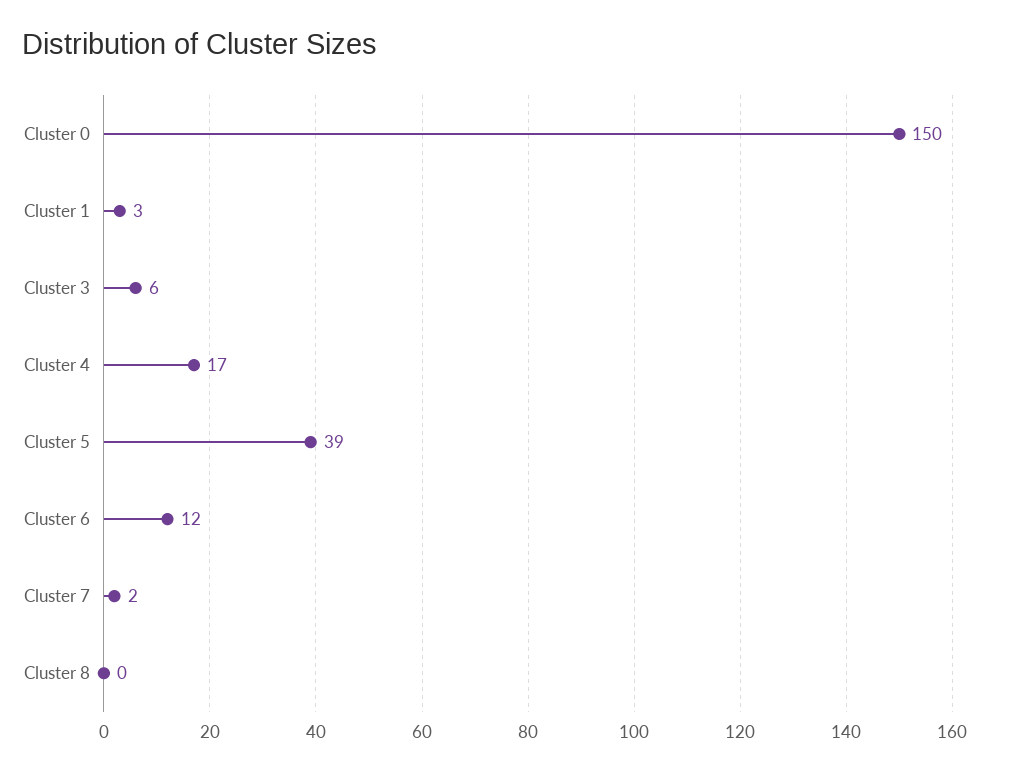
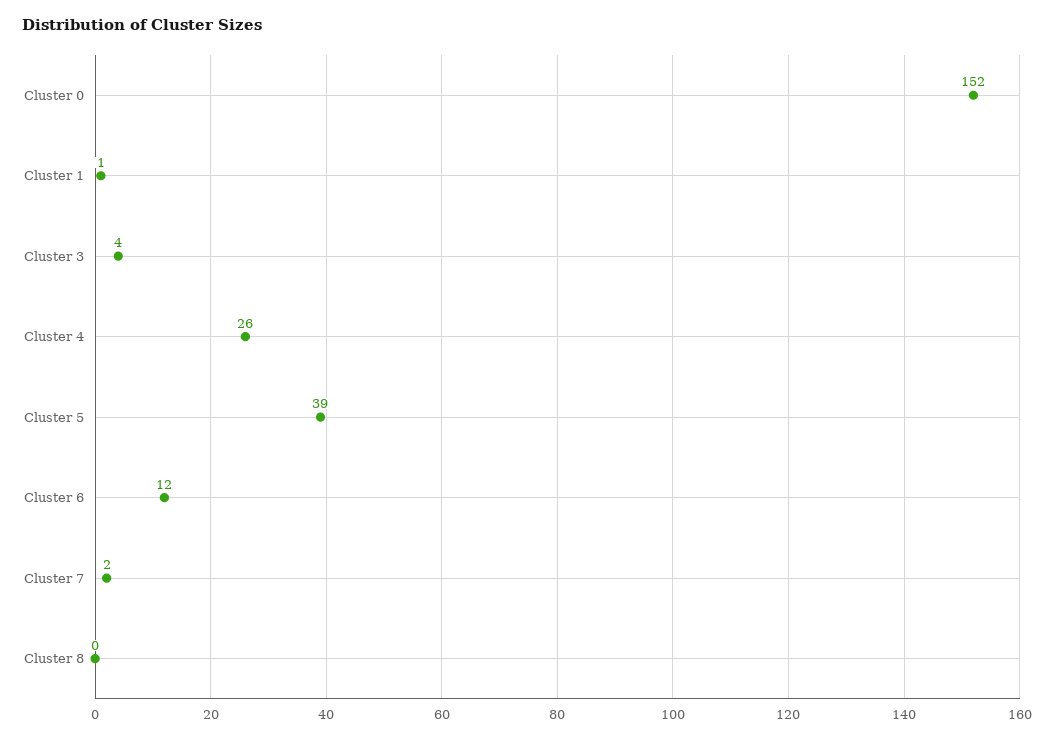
Cluster 0: 150 -> 152
Cluster 1: 3 -> 1
Cluster 3: 6 -> 4
Cluster 4: 17 -> 26

